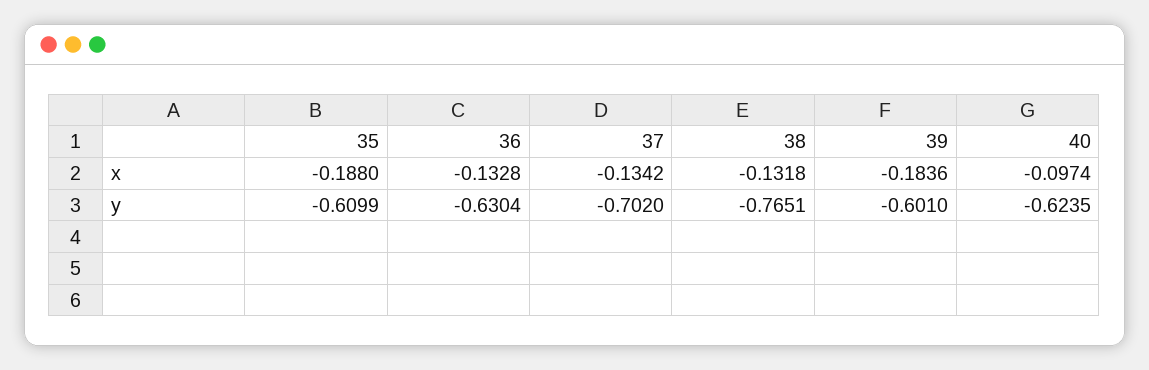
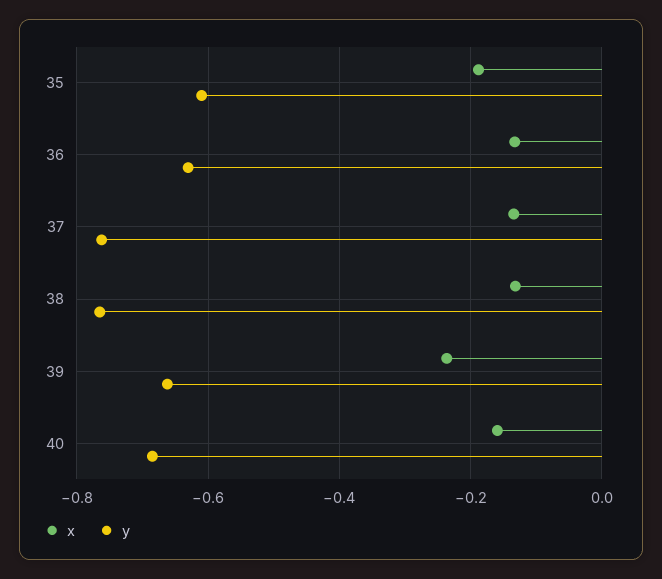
x, 39: -0.1836 -> -0.24
x, 40: -0.0974 -> -0.16
y, 37: -0.702 -> -0.76
y, 39: -0.601 -> -0.66
y, 40: -0.6235 -> -0.68

